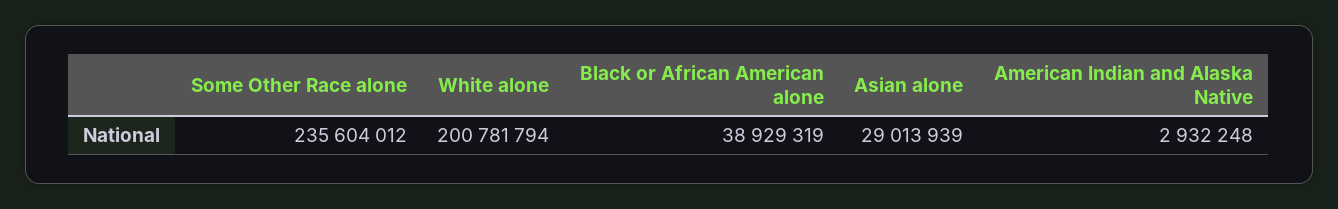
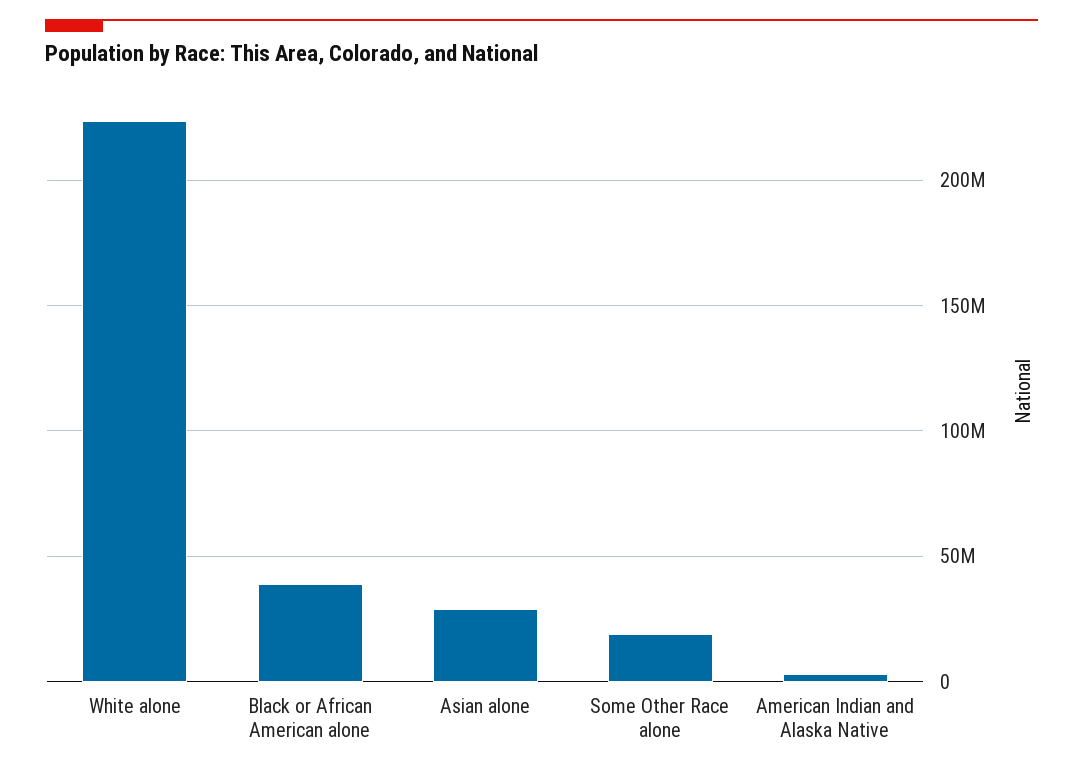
Some Other Race alone: 235604012 -> 20000000
White alone: 200781794 -> 225000000

